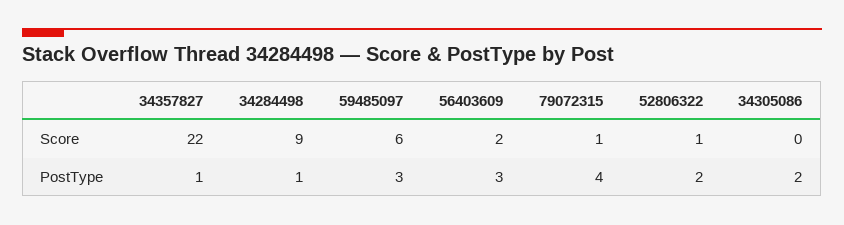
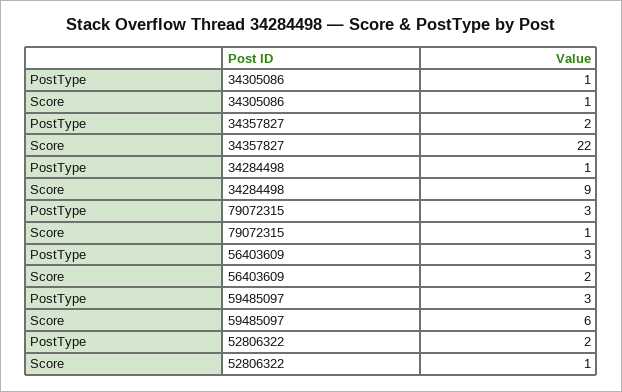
34305086, Score: 0 -> 1
34357827, PostType: 1 -> 2
79072315, PostType: 4 -> 3
34305086, PostType: 2 -> 1

